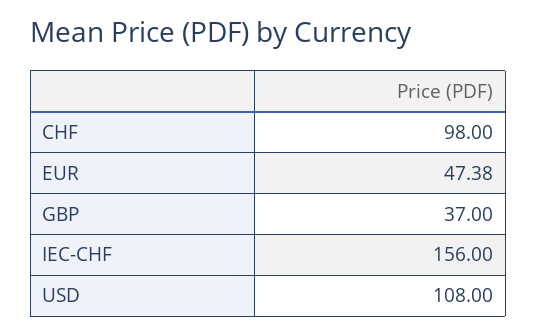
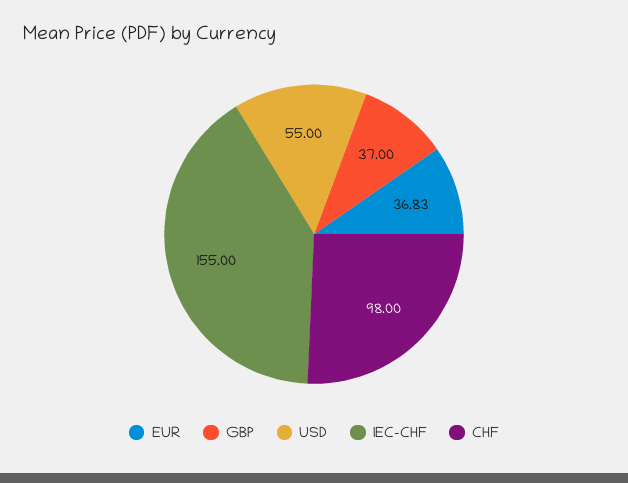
EUR: 47.38 -> 36.83
IEC-CHF: 156 -> 155
USD: 108 -> 55

